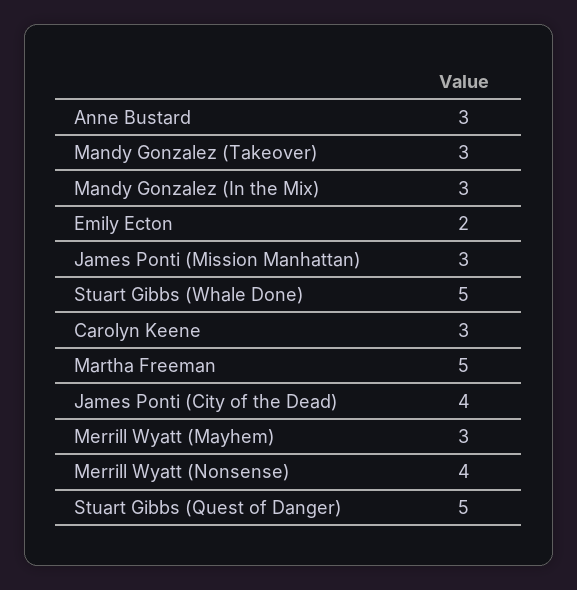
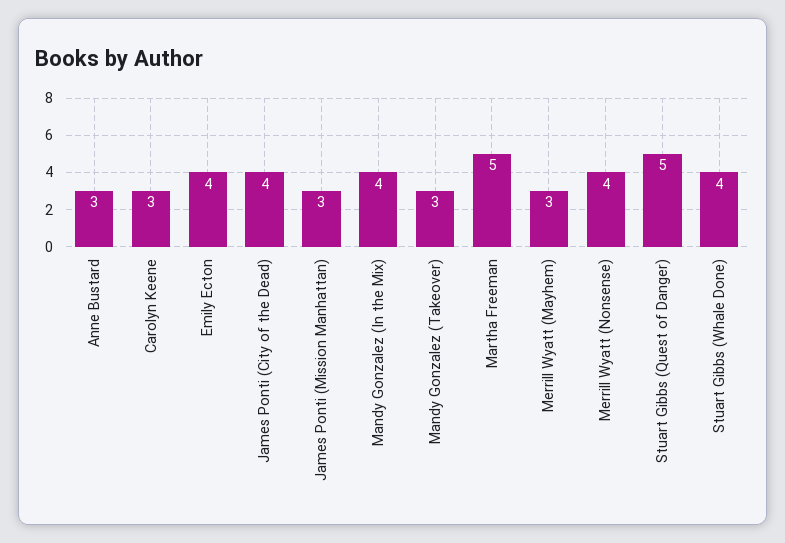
Mandy Gonzalez (In the Mix): 3 -> 4
Emily Ecton: 2 -> 4
Stuart Gibbs (Whale Done): 5 -> 4

